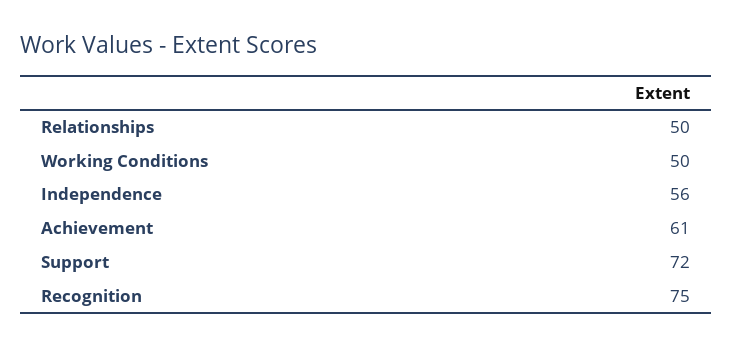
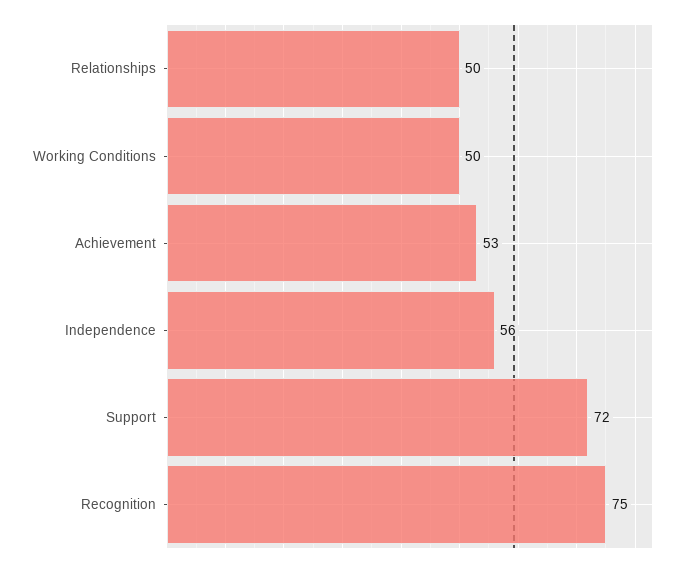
Achievement: 61 -> 53

